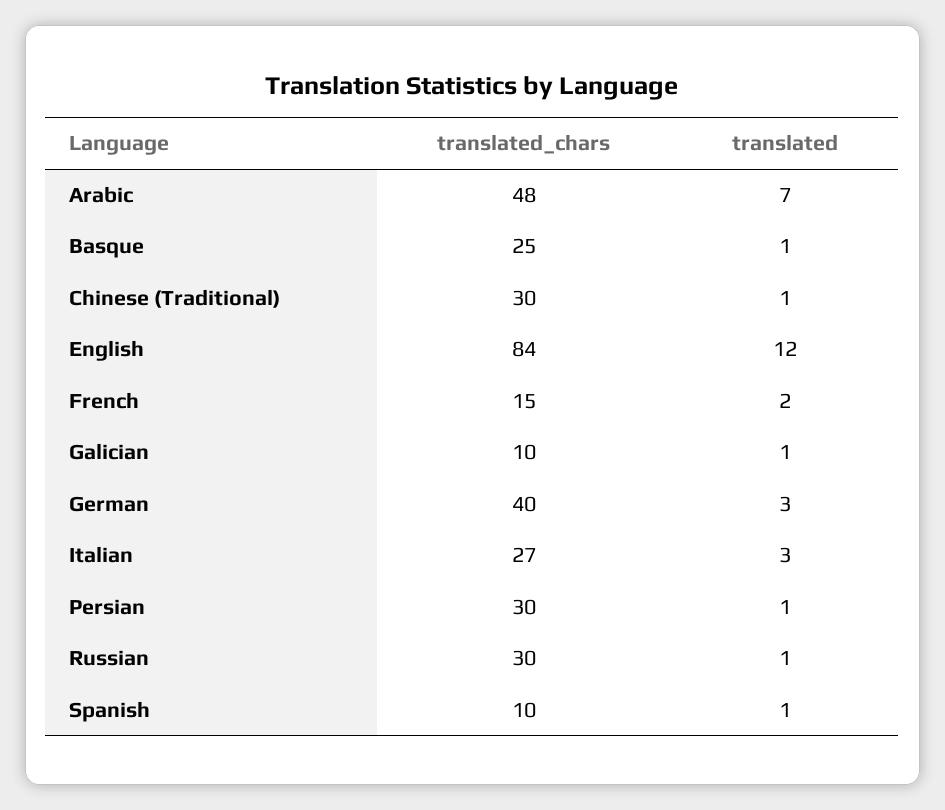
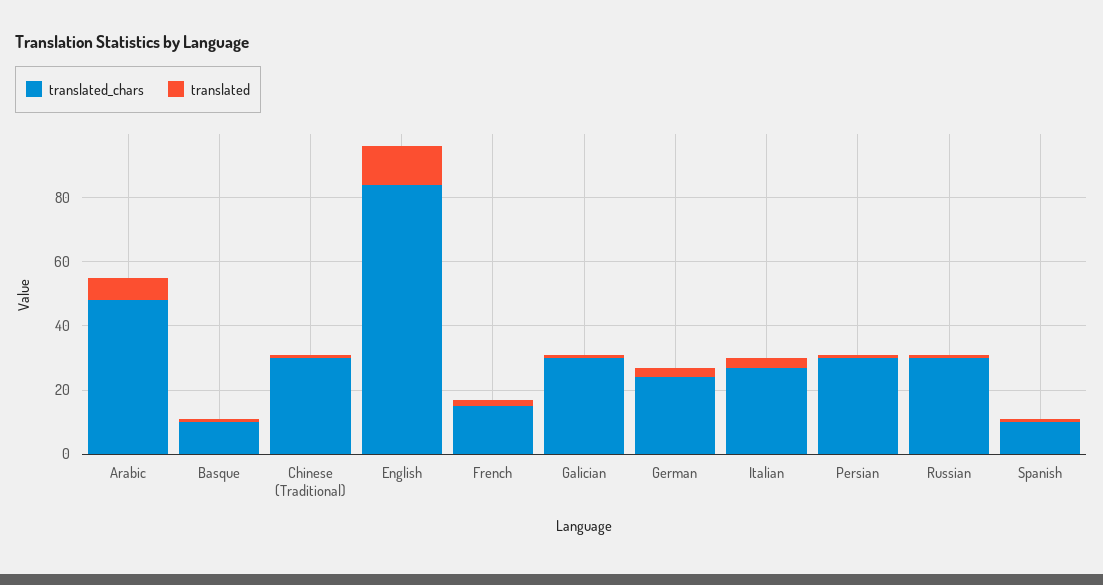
translated_chars, Basque: 25 -> 10
translated_chars, Galician: 10 -> 30
translated_chars, German: 40 -> 25

